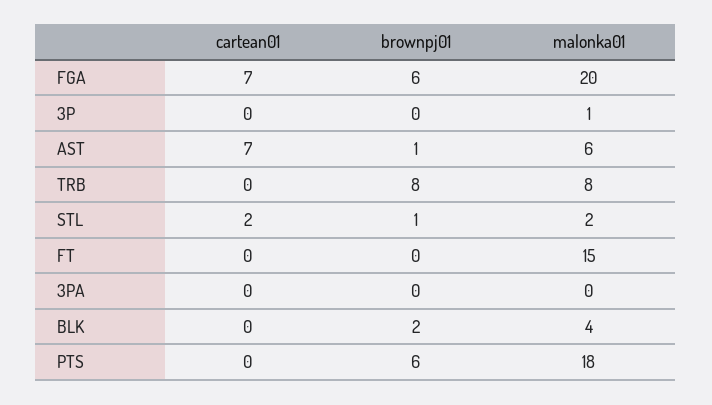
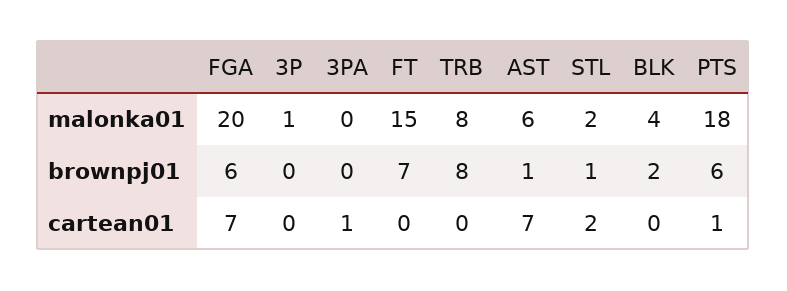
brownpj01, FT: 0 -> 7
cartean01, 3PA: 0 -> 1
cartean01, PTS: 0 -> 1

